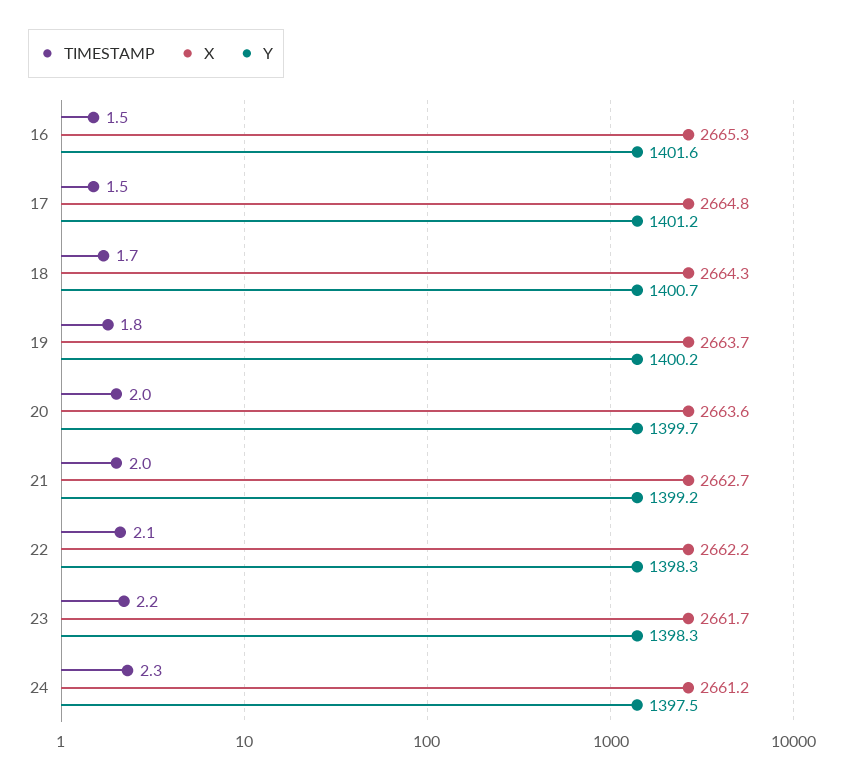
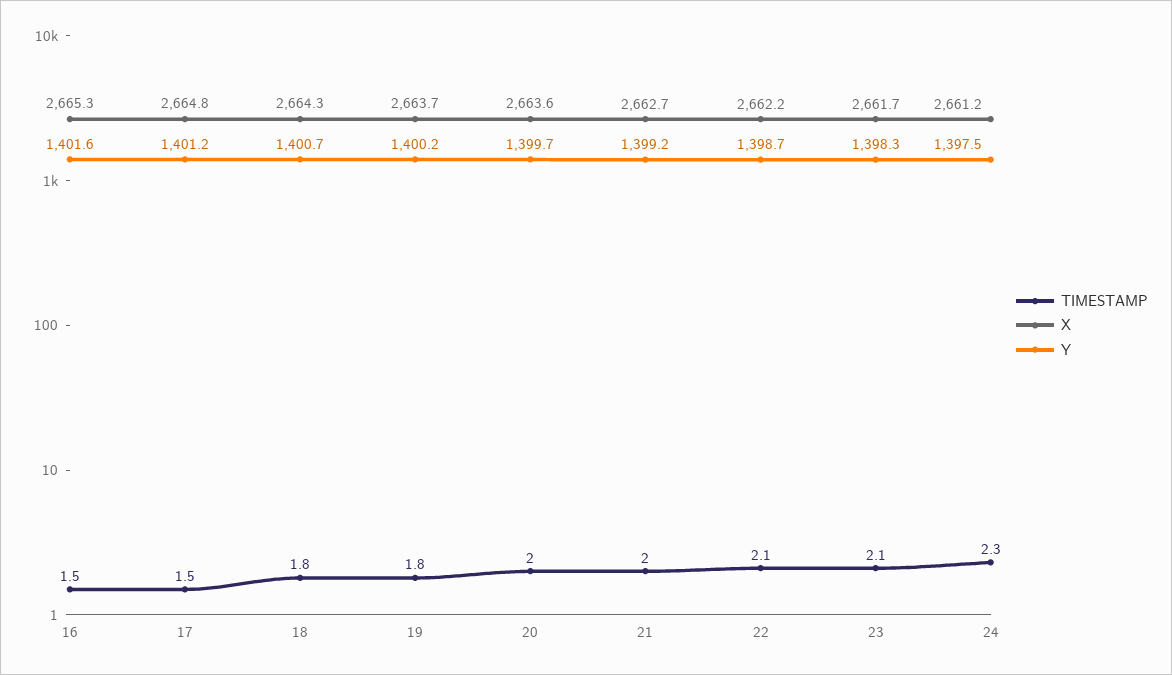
TIMESTAMP, 18: 1.7 -> 1.8
Y, 22: 1398.3 -> 1398.7
TIMESTAMP, 23: 2.2 -> 2.1

